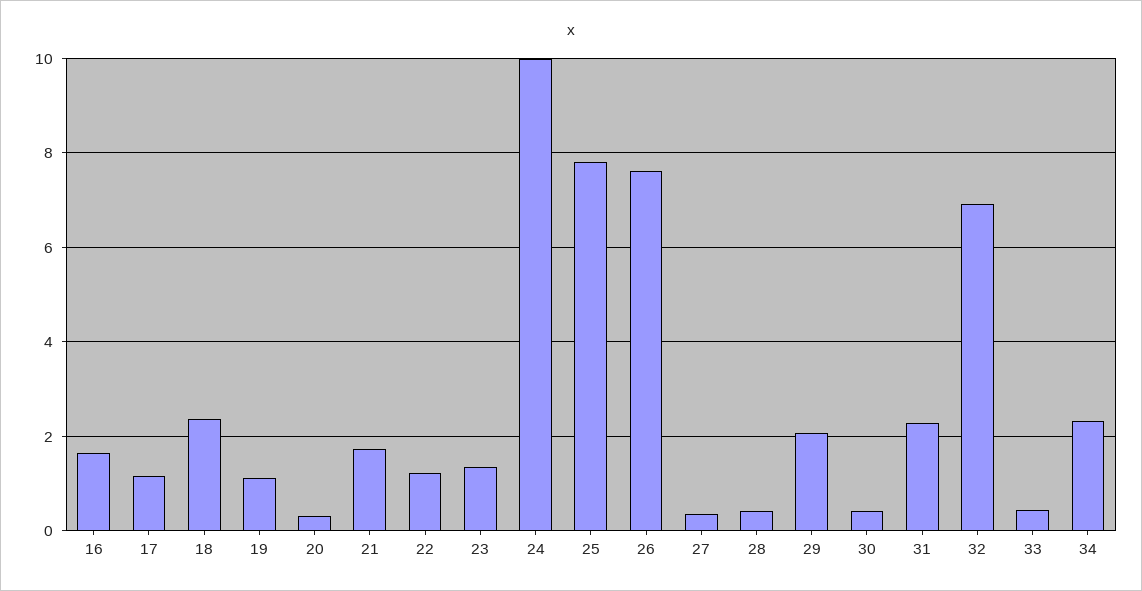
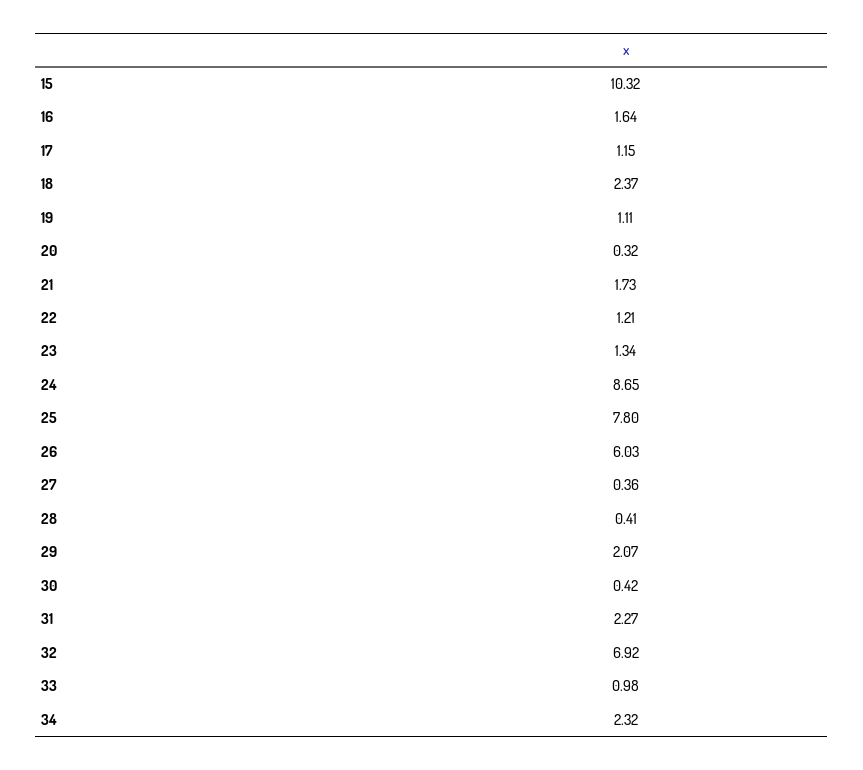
24: 10 -> 8.65
26: 7.6 -> 6.03
33: 0.4 -> 0.98
15: none -> 10.32

